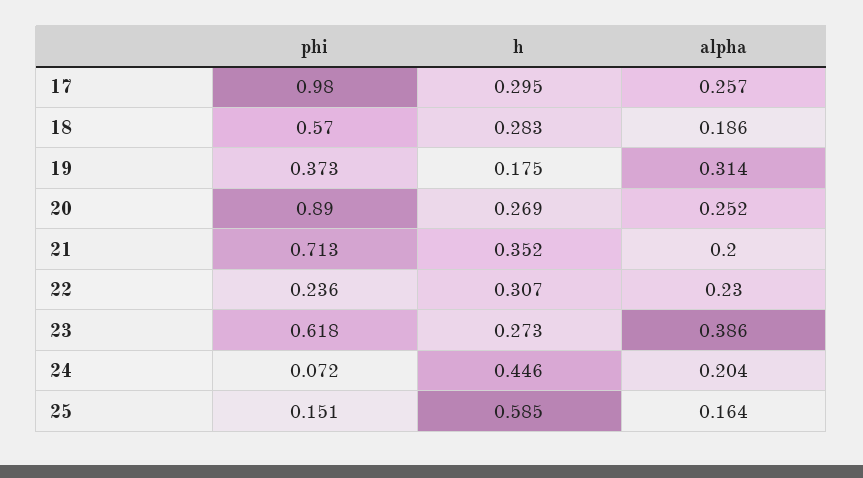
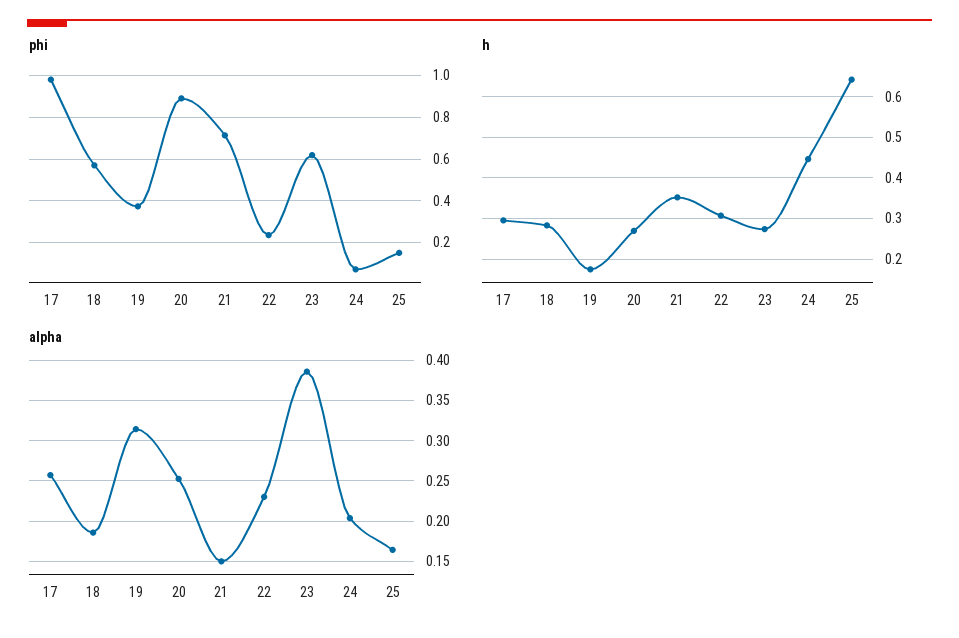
alpha, 21: 0.2 -> 0.15
h, 25: 0.585 -> 0.64

